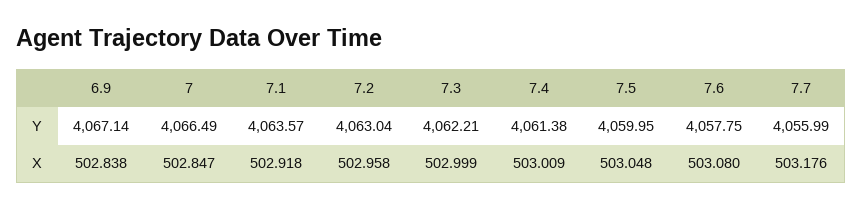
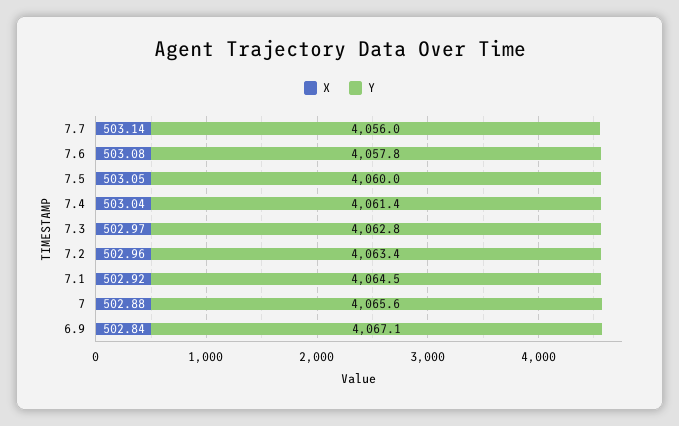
Y, 7: 4066.49 -> 4065.6
Y, 7.1: 4063.57 -> 4064.5
Y, 7.2: 4063.04 -> 4063.4
Y, 7.3: 4062.21 -> 4062.8
X, 7: 502.847 -> 502.88
X, 7.3: 502.999 -> 502.97
X, 7.4: 503.009 -> 503.04
X, 7.7: 503.176 -> 503.14

